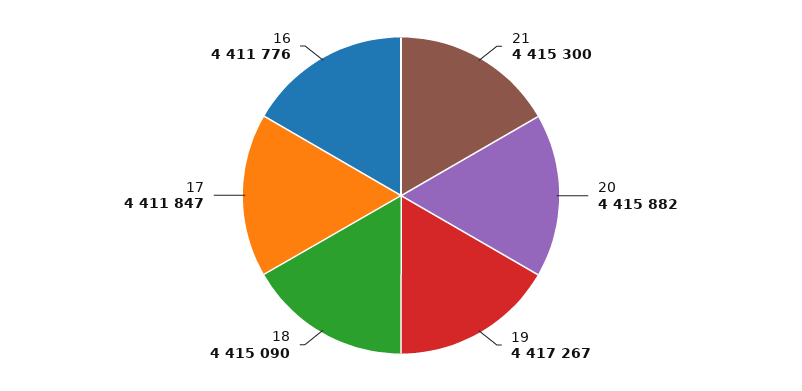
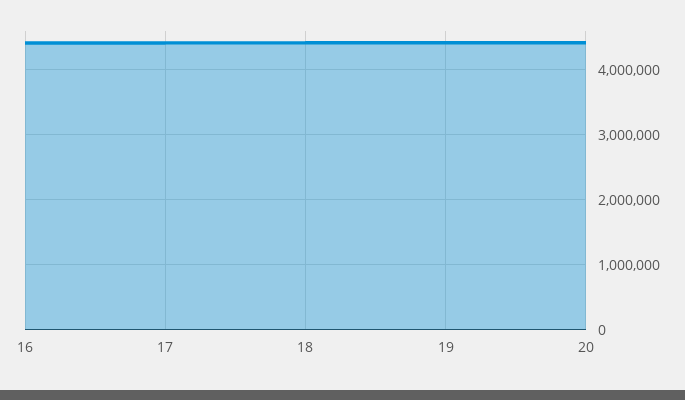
21: 4415300 -> none

